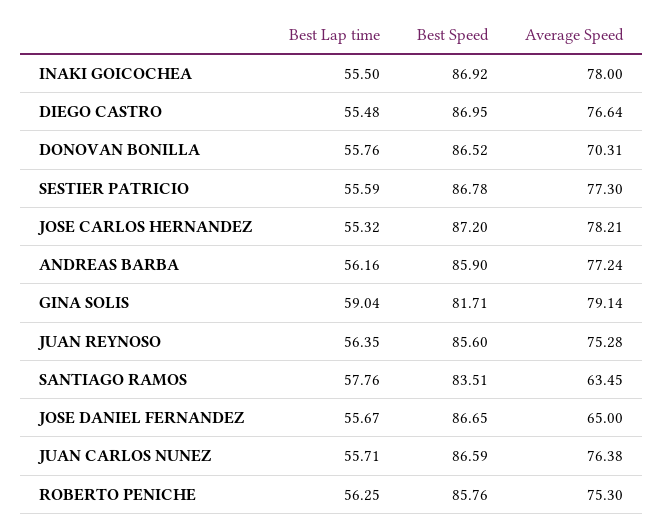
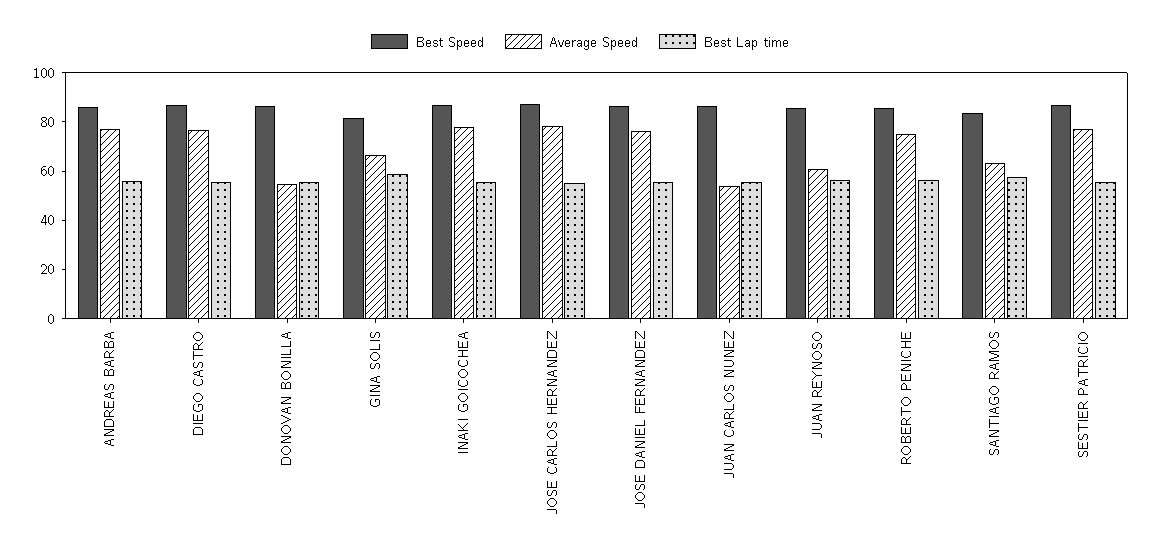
Average Speed, DONOVAN BONILLA: 70.31 -> 55
Average Speed, GINA SOLIS: 79.14 -> 65
Average Speed, JUAN REYNOSO: 75.28 -> 60
Average Speed, JOSE DANIEL FERNANDEZ: 65 -> 75
Average Speed, JUAN CARLOS NUNEZ: 76.38 -> 55

